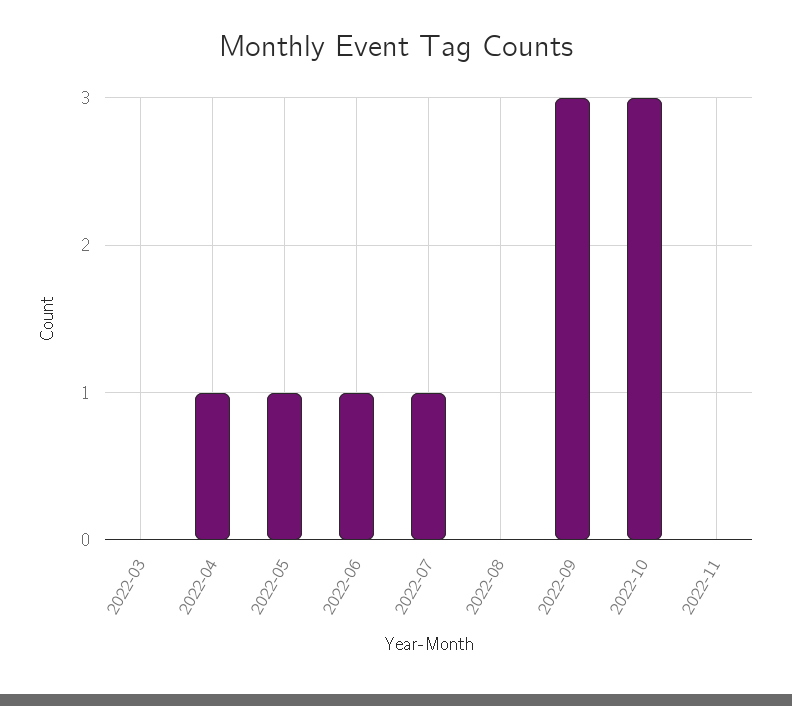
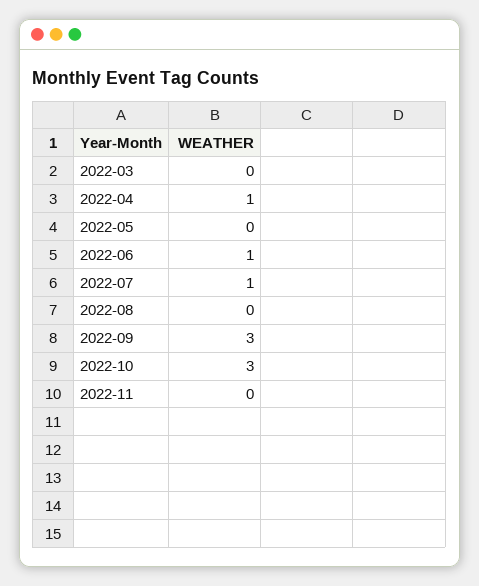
2022-05: 1 -> 0

